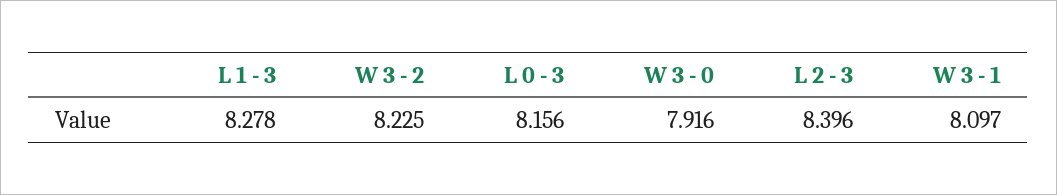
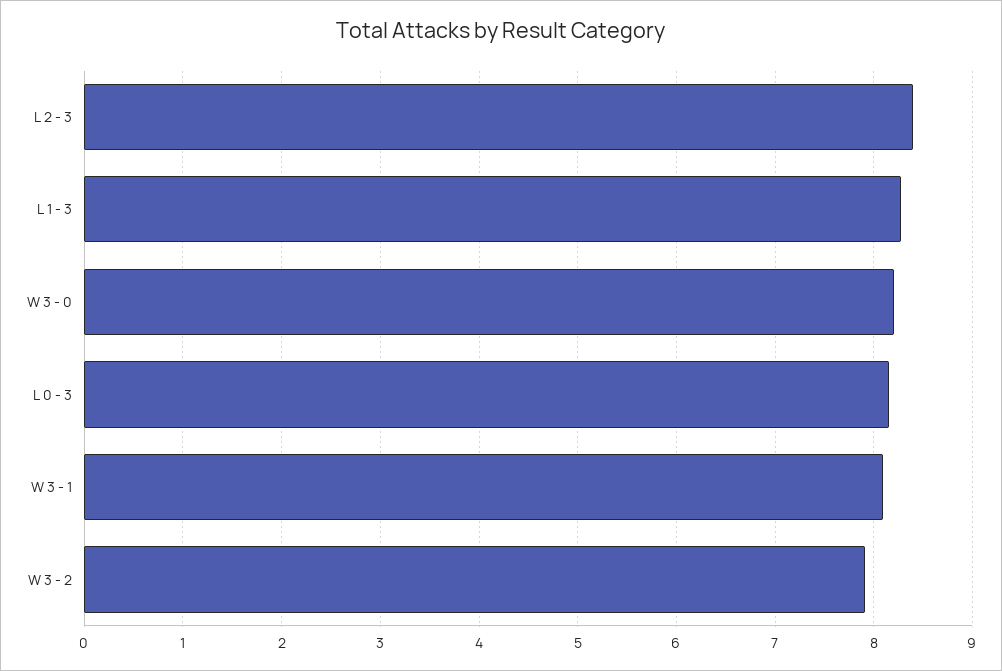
W 3 - 2: 8.225 -> 7.9
W 3 - 0: 7.916 -> 8.2

